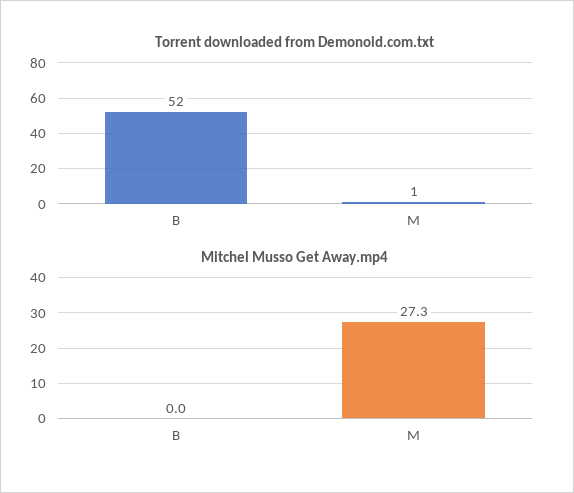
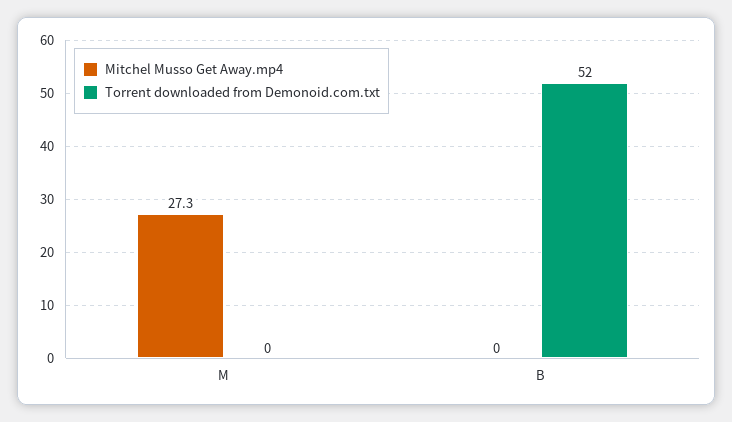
Torrent downloaded from Demonoid.com.txt, M: 1 -> 0

